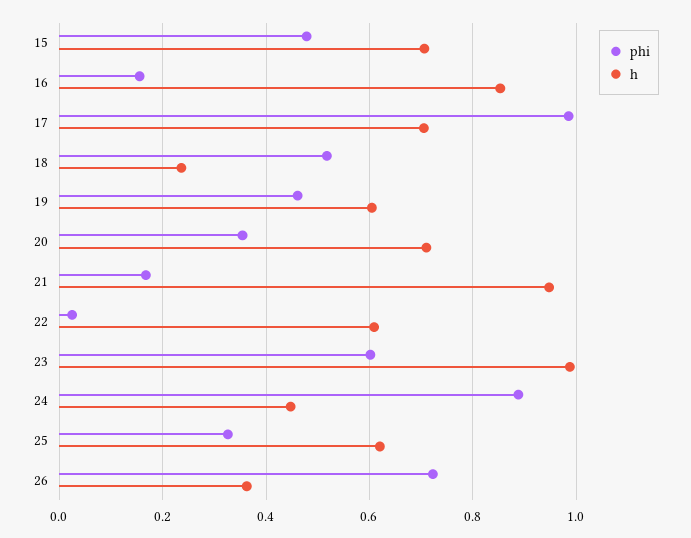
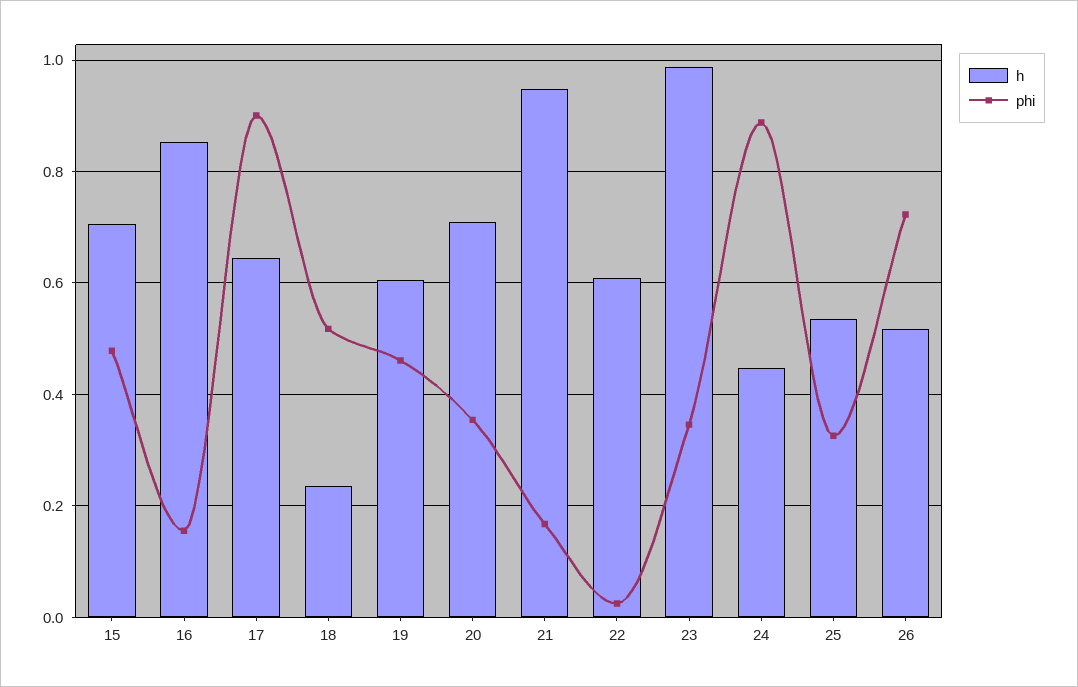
phi, 17: 0.98 -> 0.9
h, 17: 0.7 -> 0.64
phi, 23: 0.6 -> 0.34
h, 25: 0.62 -> 0.54
h, 26: 0.36 -> 0.52

